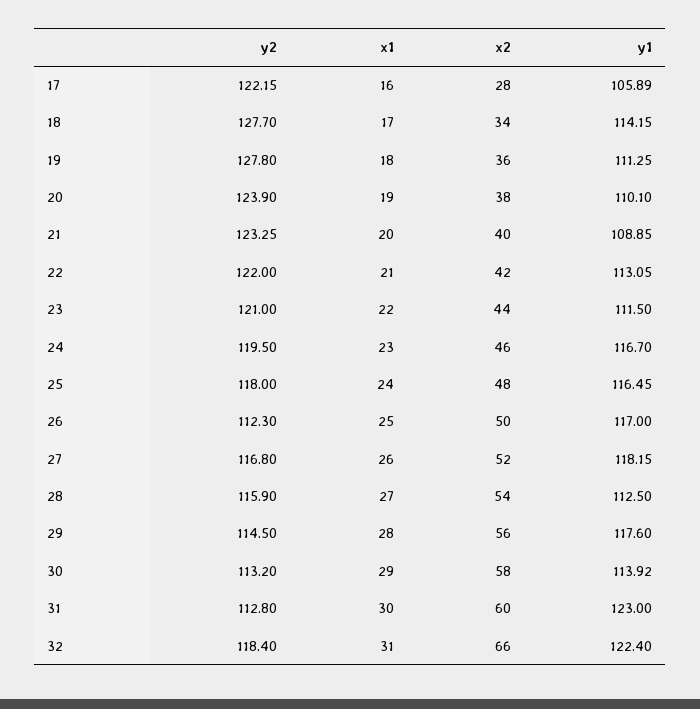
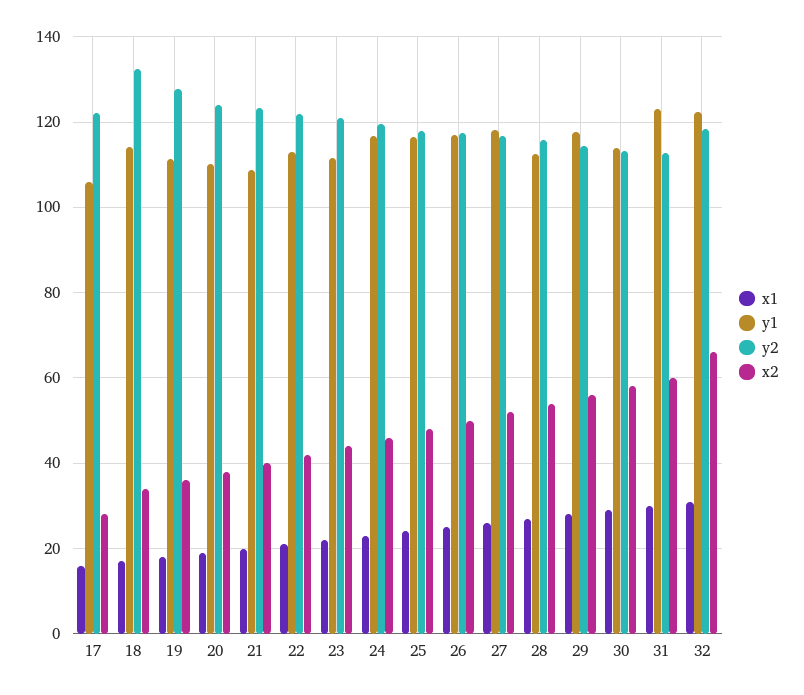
y2, 18: 127.7 -> 132
y2, 26: 112.3 -> 118

